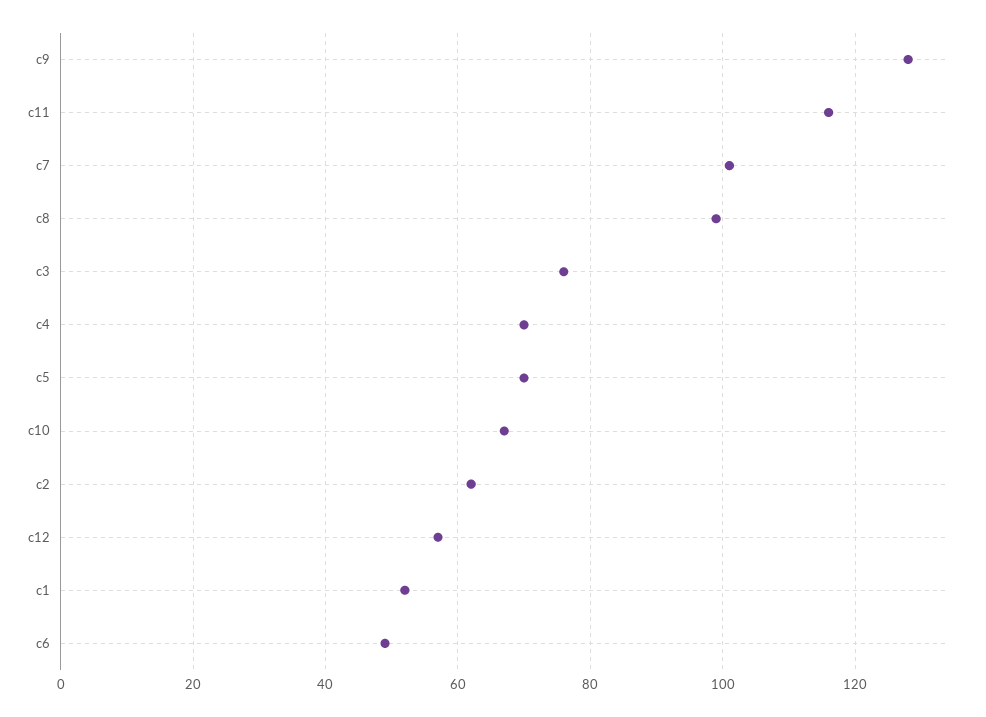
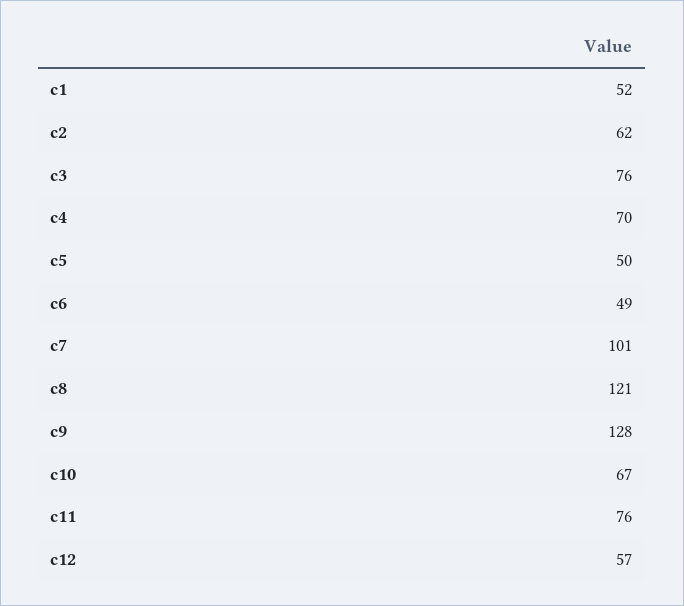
c11: 115 -> 76
c8: 100 -> 121
c5: 70 -> 50

